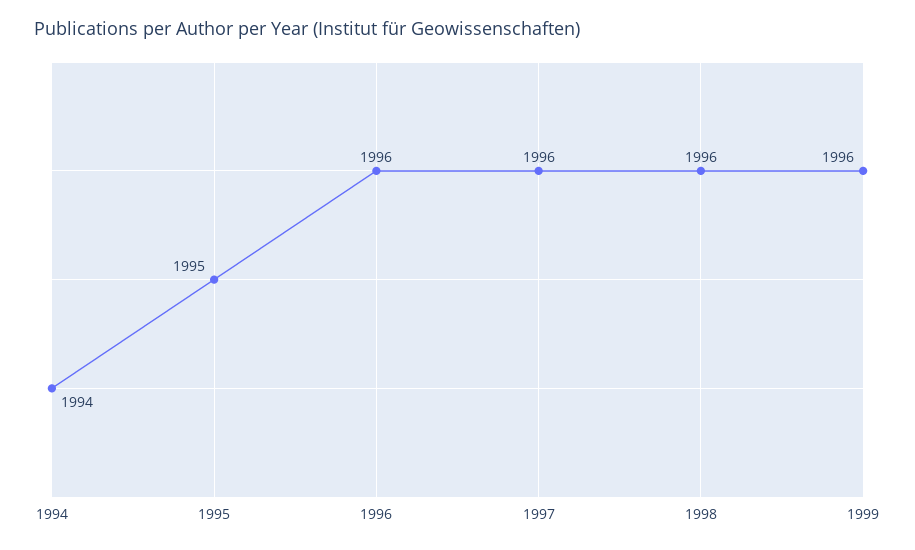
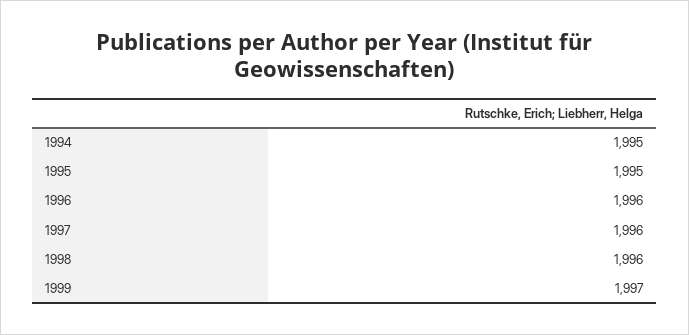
1994: 1994 -> 1995
1999: 1996 -> 1997

